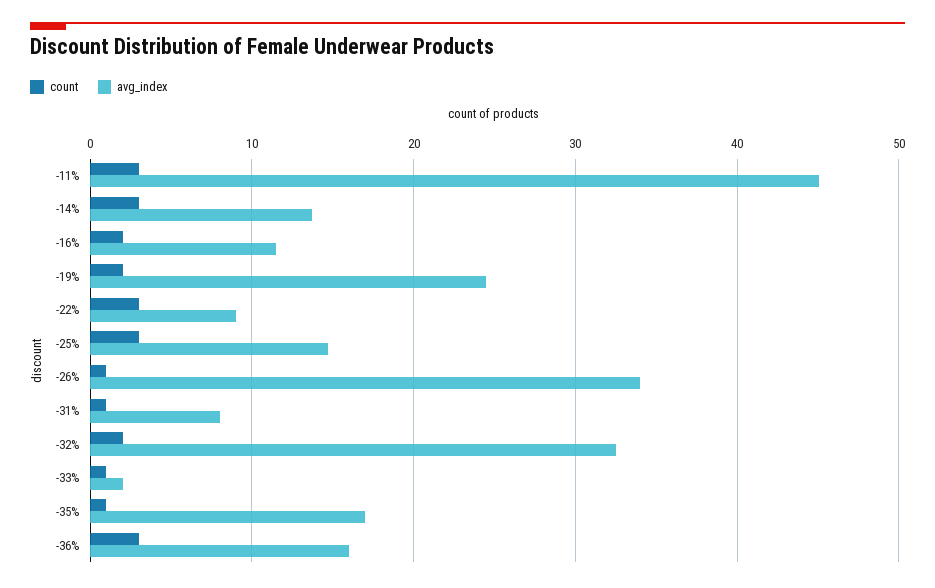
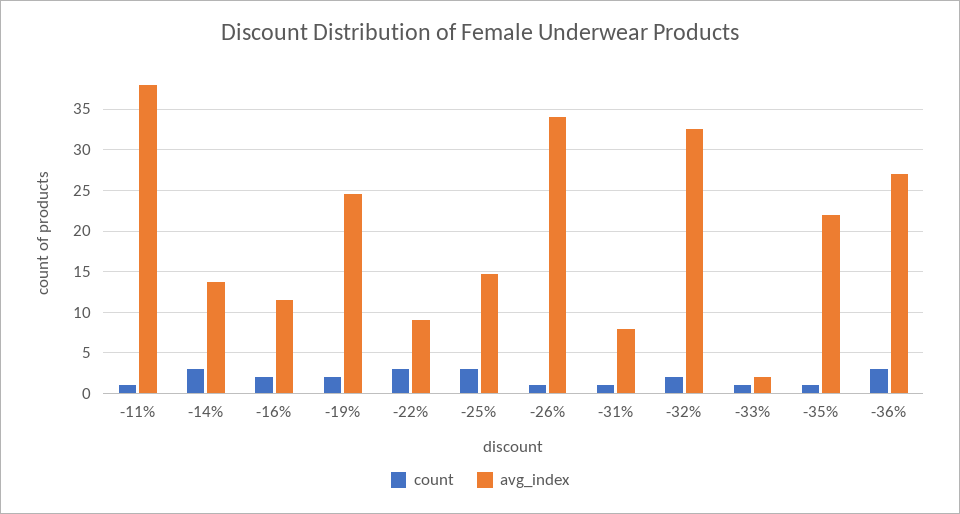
count, -11%: 3 -> 1
avg_index, -11%: 45 -> 38
avg_index, -35%: 17 -> 22
avg_index, -36%: 16 -> 27

